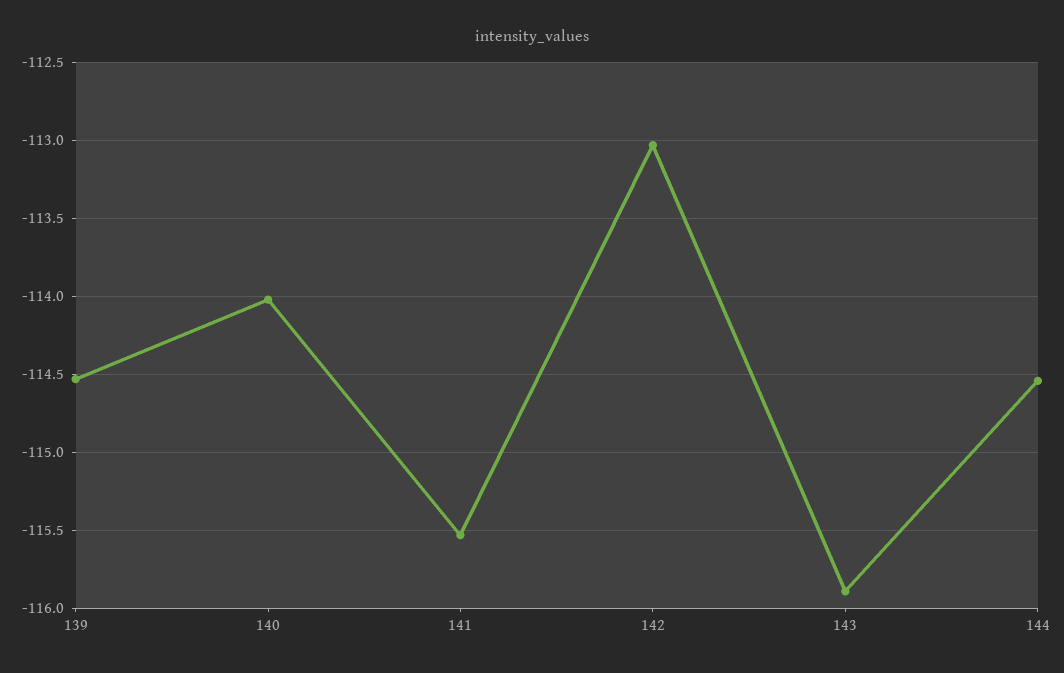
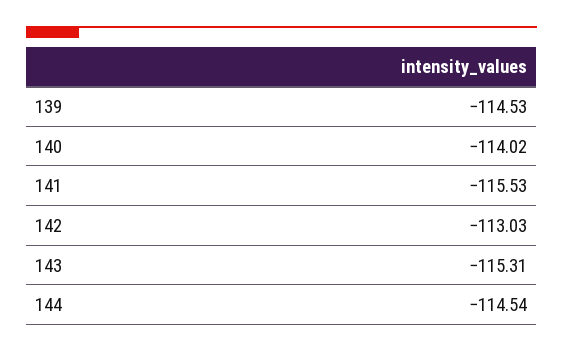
143: -115.9 -> -115.31

